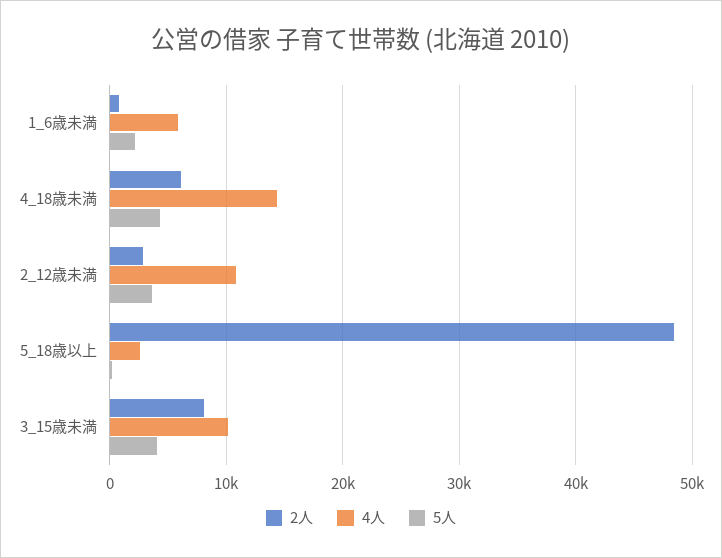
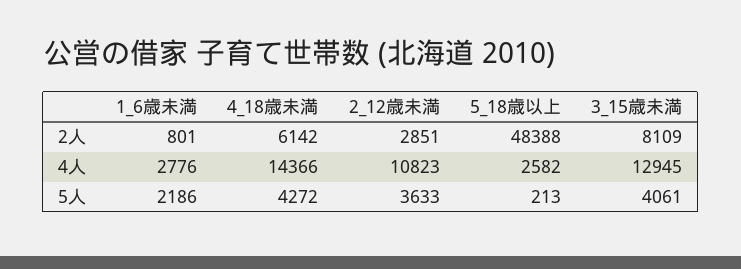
4人, 1_6歳未満: 6000 -> 2776
4人, 3_15歳未満: 10000 -> 12945

